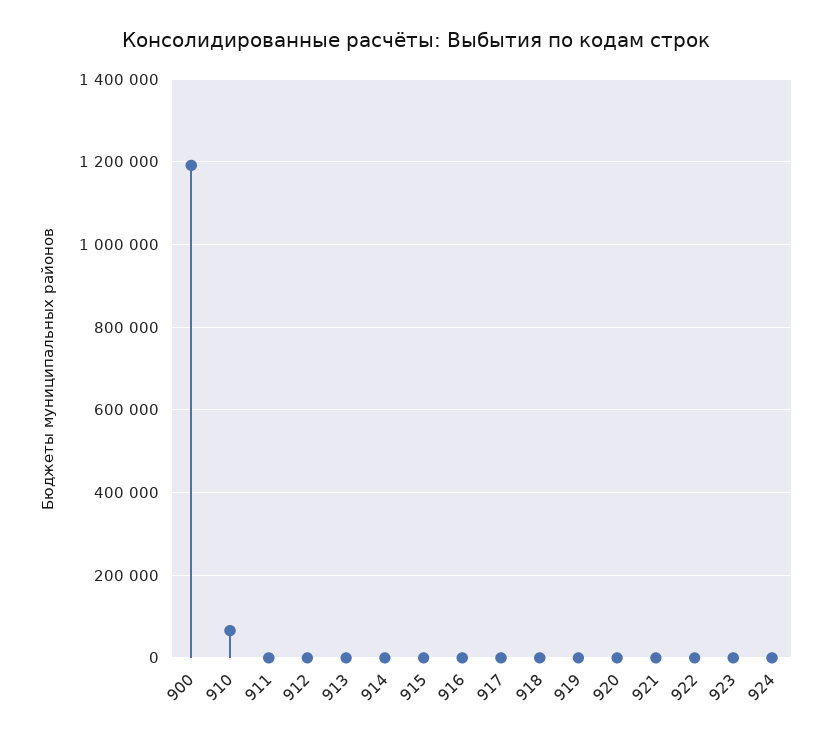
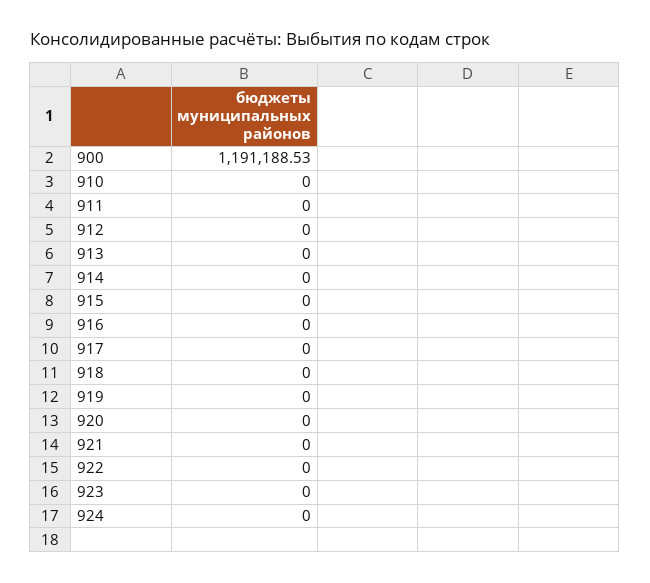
910: 60000 -> 0

